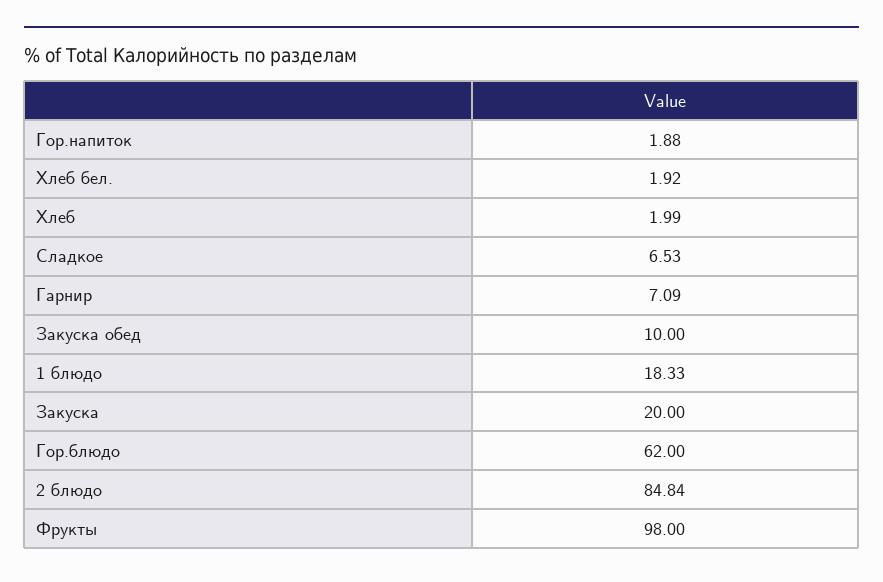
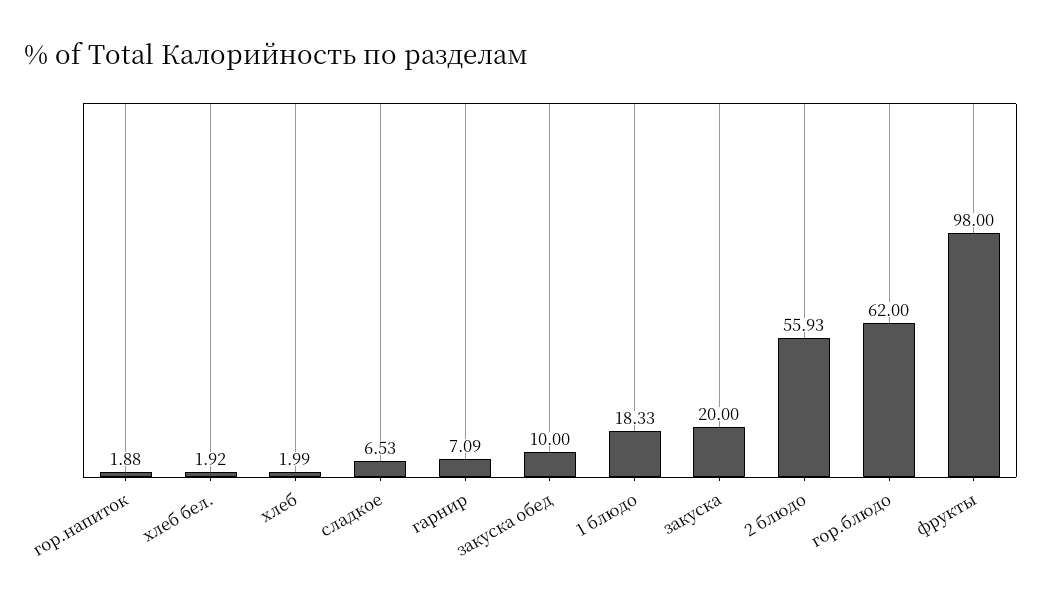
2 блюдо: 84.84 -> 55.93

